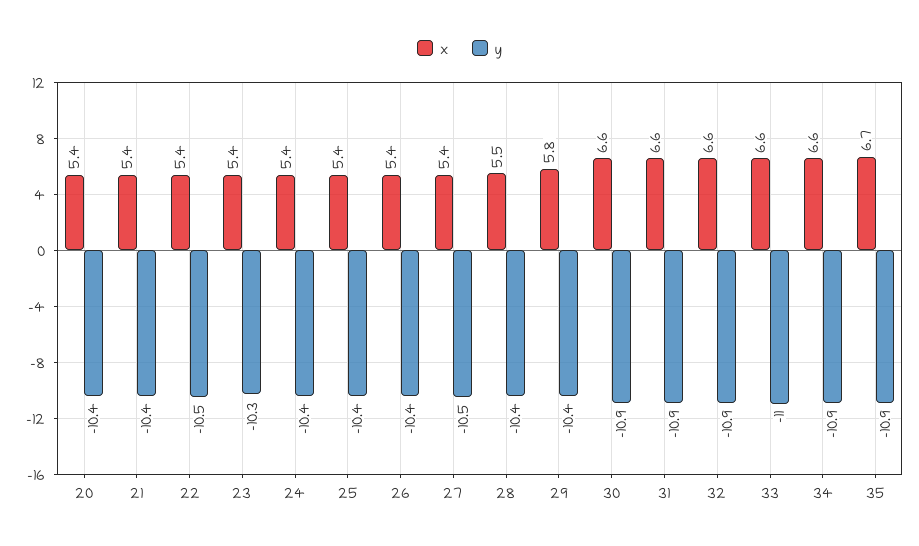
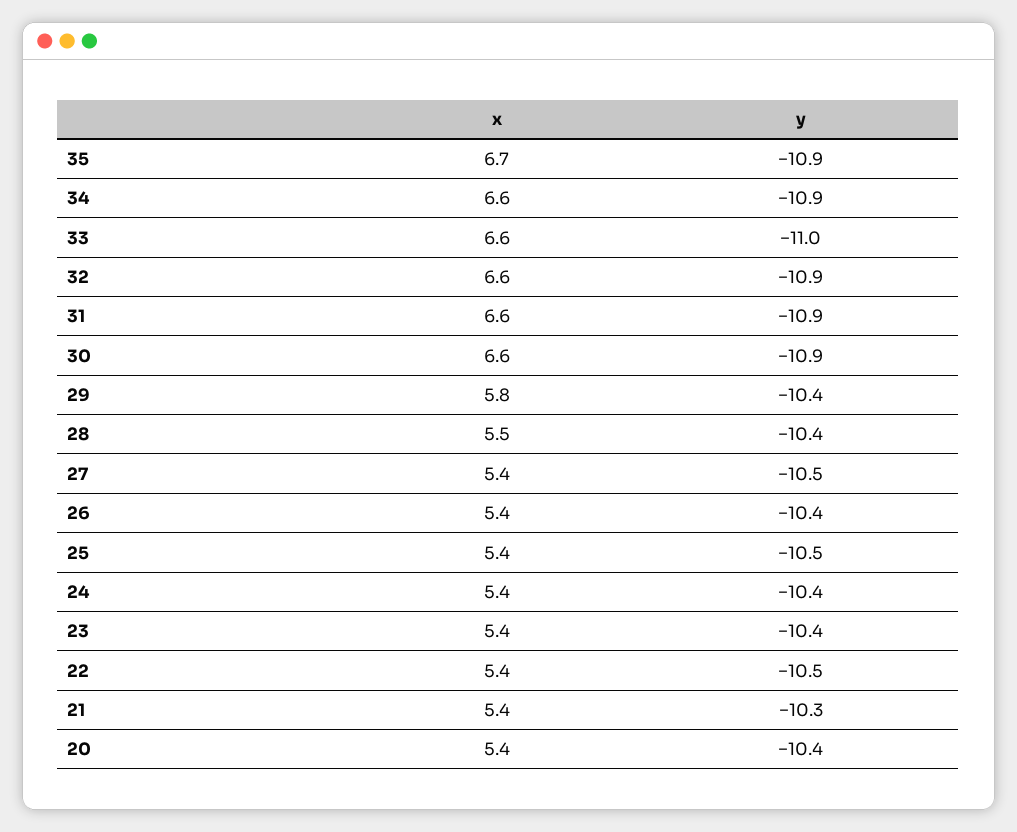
y, 21: -10.4 -> -10.3
y, 23: -10.3 -> -10.4
y, 25: -10.4 -> -10.5

